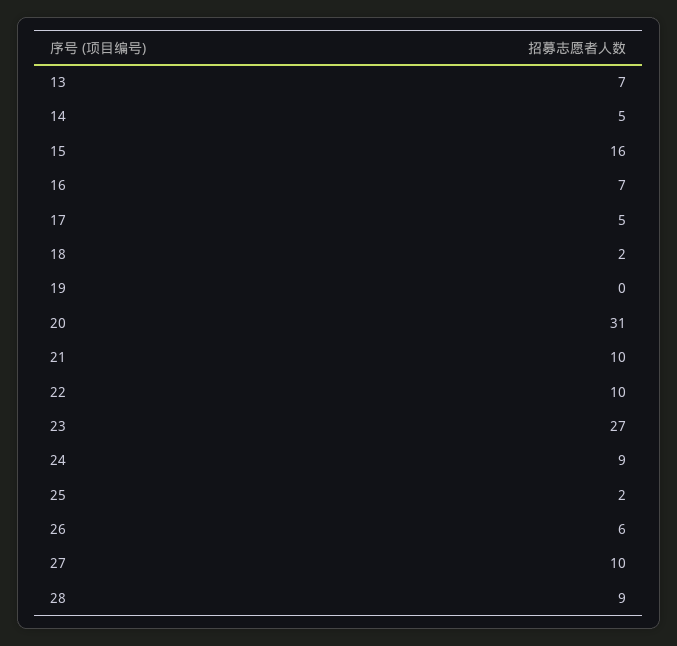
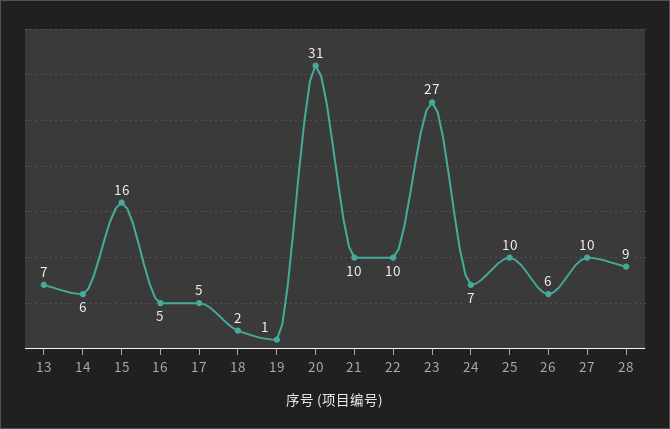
14: 5 -> 6
16: 7 -> 5
19: 0 -> 1
24: 9 -> 7
25: 2 -> 10

